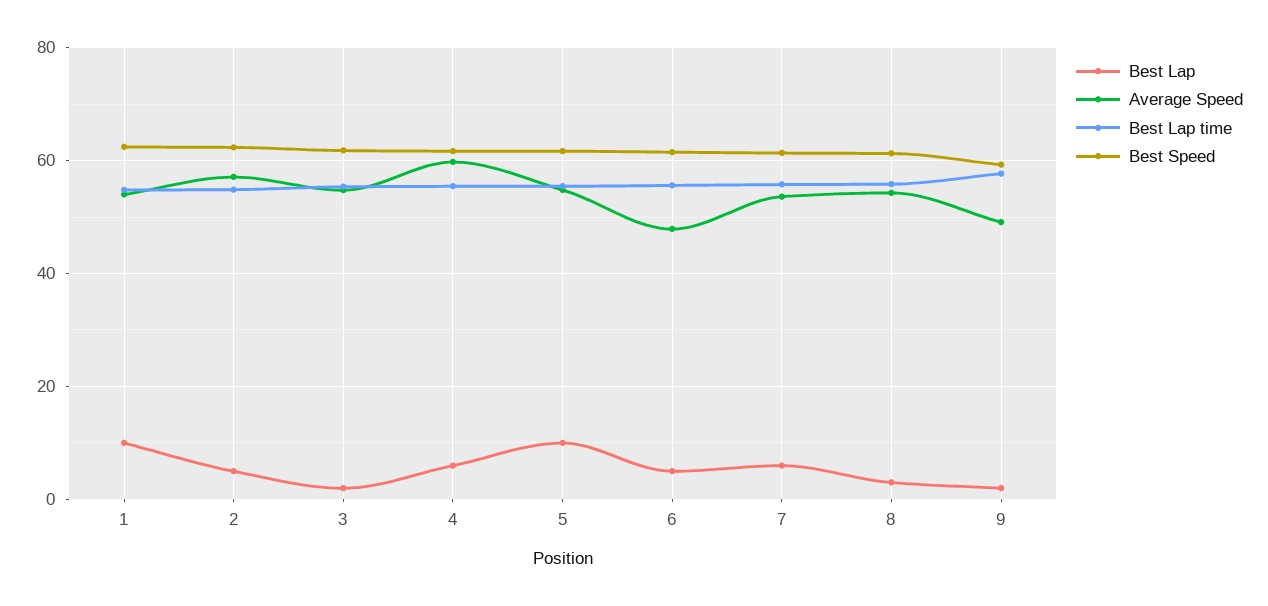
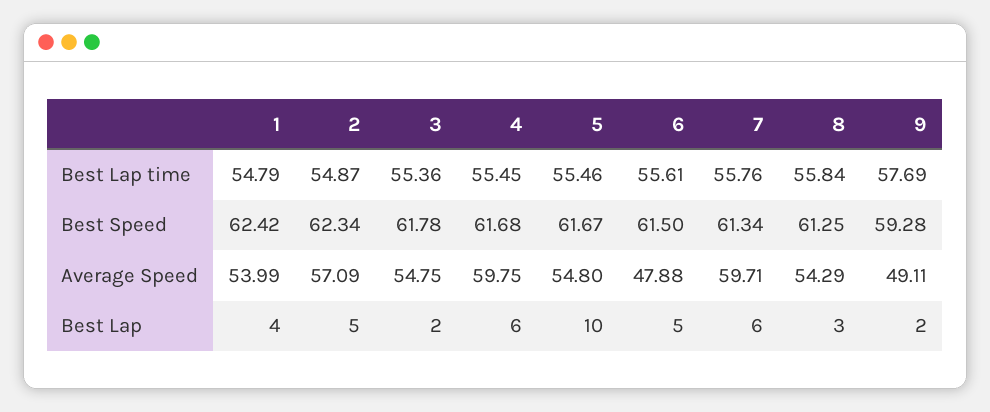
Best Lap, 1: 10 -> 4
Average Speed, 7: 54 -> 59.71

